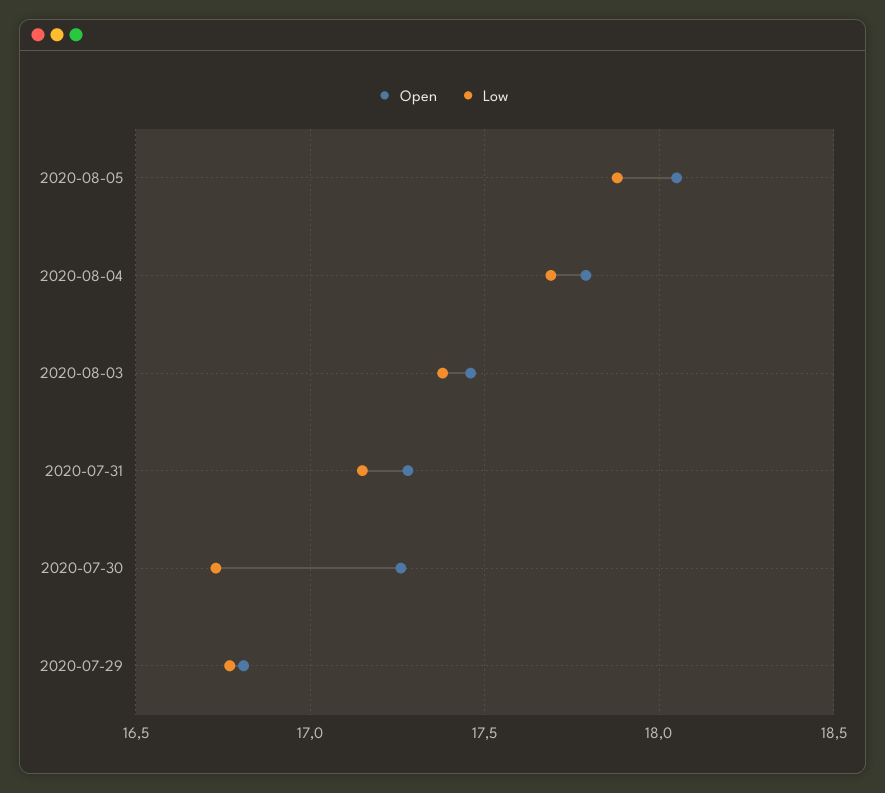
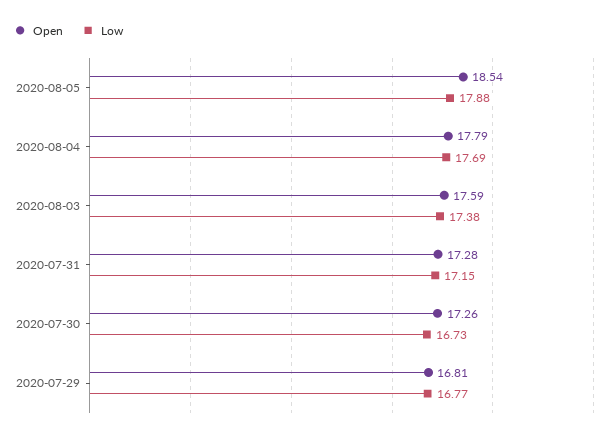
Open, 2020-08-05: 18.05 -> 18.54
Open, 2020-08-03: 17.45 -> 17.59

